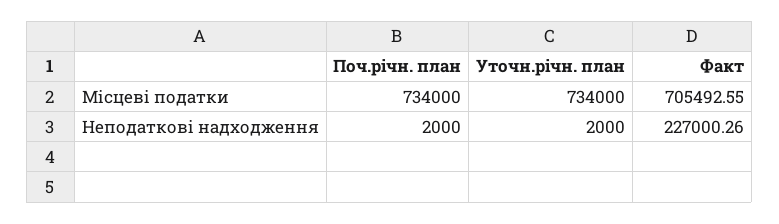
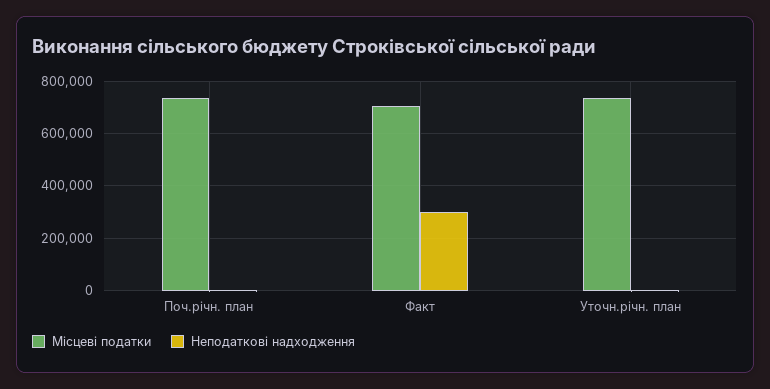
Неподаткові надходження, Факт: 227000.26 -> 300000

